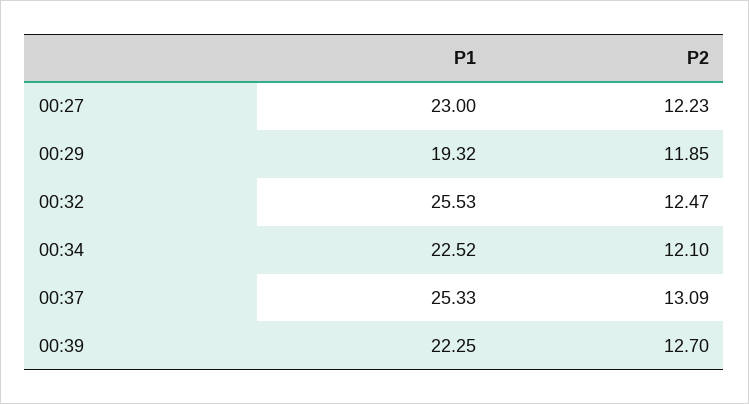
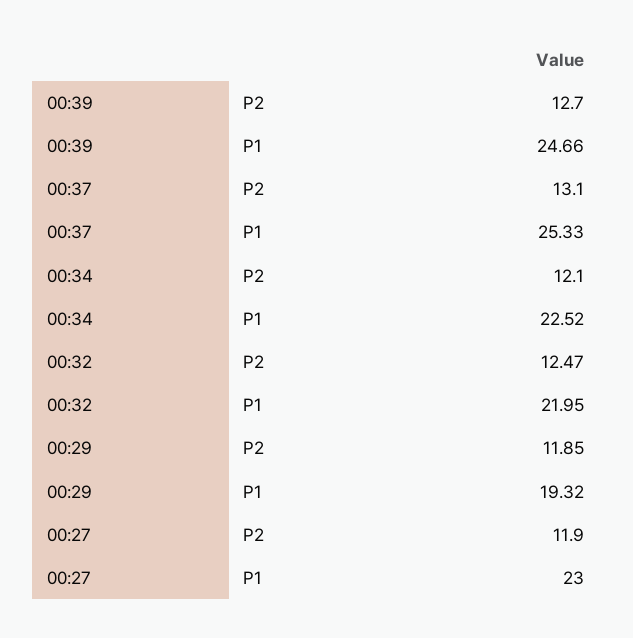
P2, 00:27: 12.23 -> 11.9
P1, 00:32: 25.53 -> 21.95
P2, 00:37: 13.09 -> 13.1
P1, 00:39: 22.25 -> 24.66

